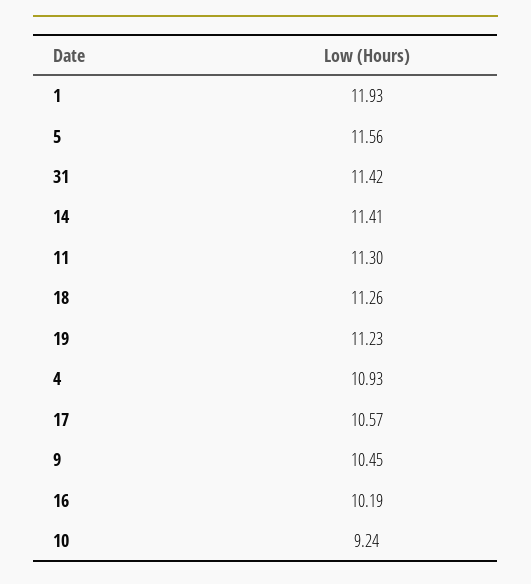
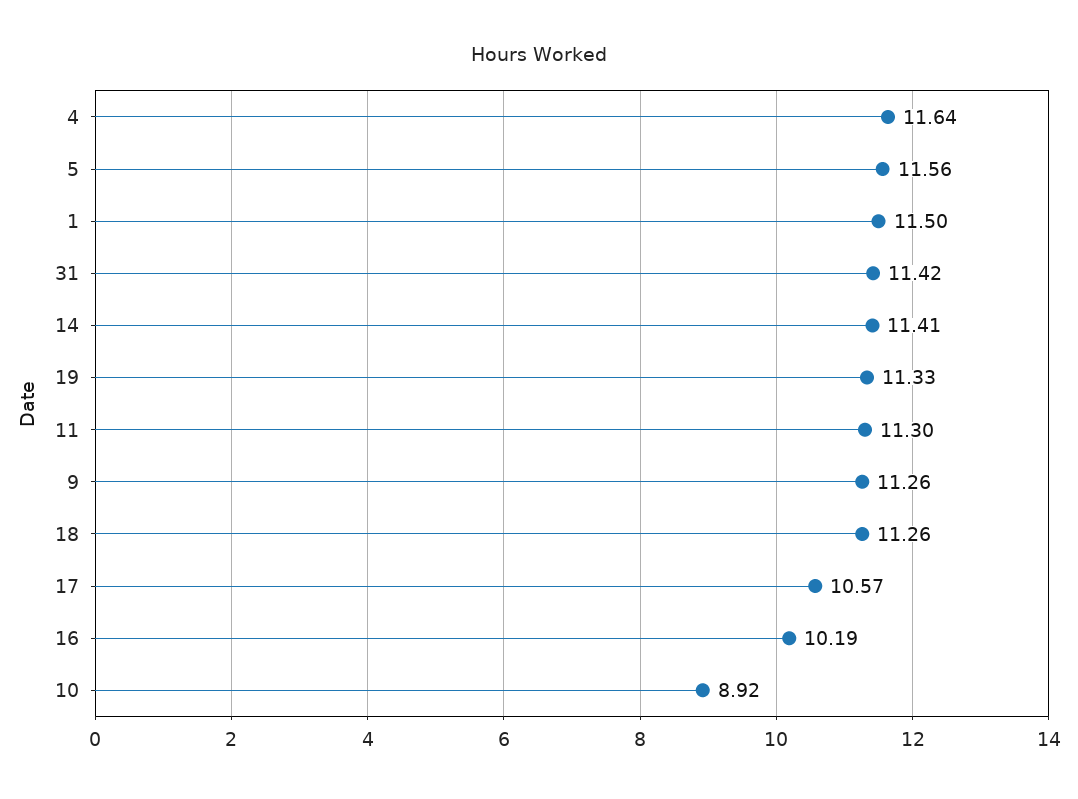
1: 11.93 -> 11.5
19: 11.23 -> 11.33
4: 10.93 -> 11.64
9: 10.45 -> 11.26
10: 9.24 -> 8.92

